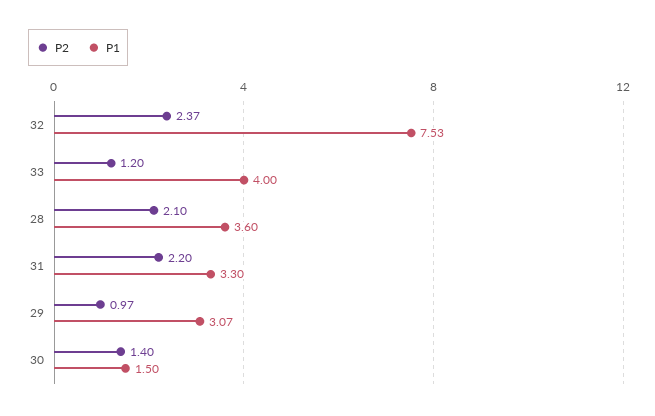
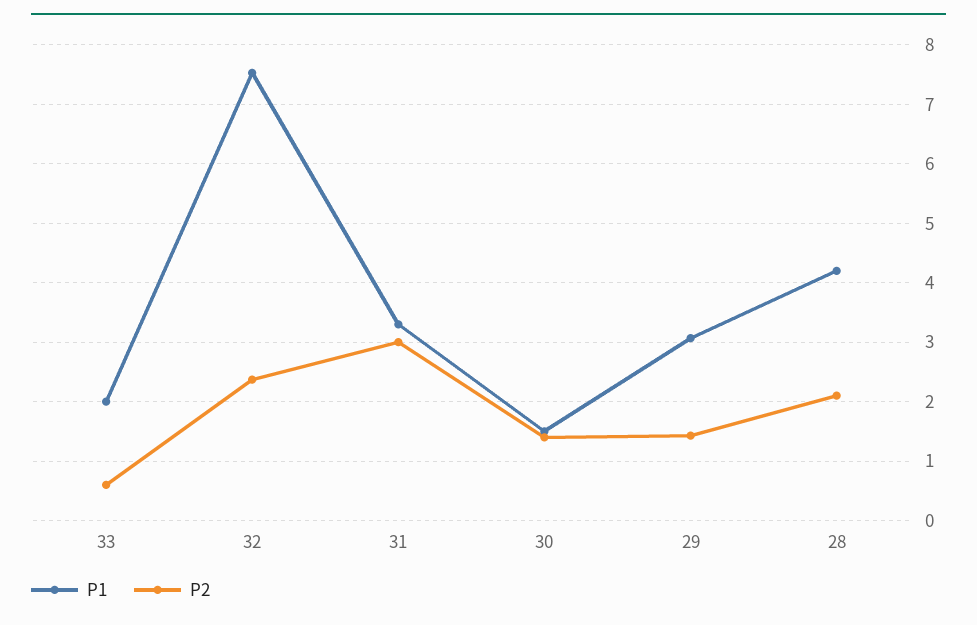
P2, 33: 1.2 -> 0.6
P1, 33: 4 -> 2
P1, 28: 3.6 -> 4.2
P2, 31: 2.2 -> 3
P2, 29: 0.97 -> 1.4

